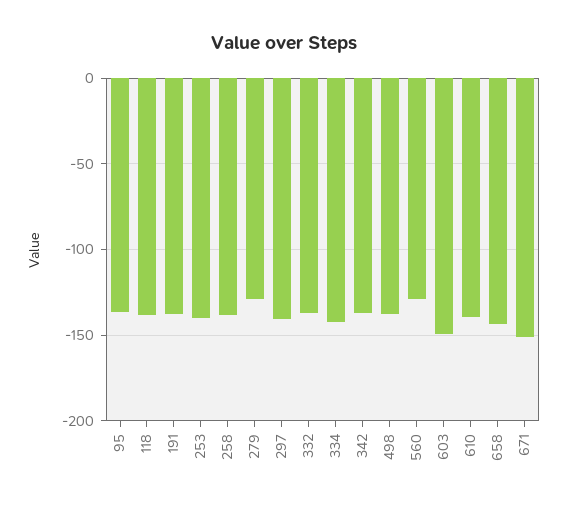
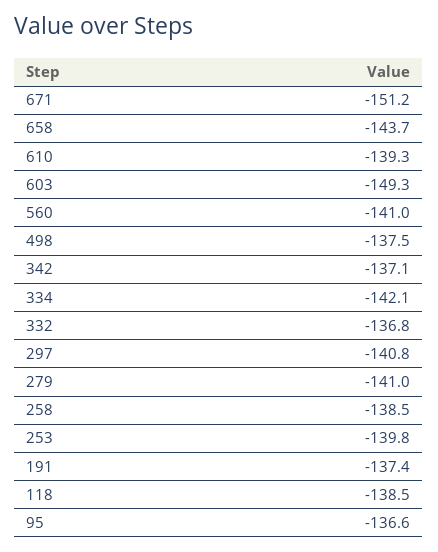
279: -130 -> -141
560: -130 -> -141

